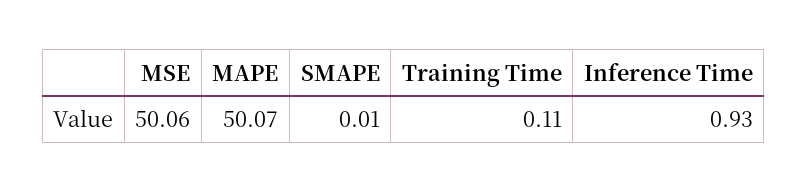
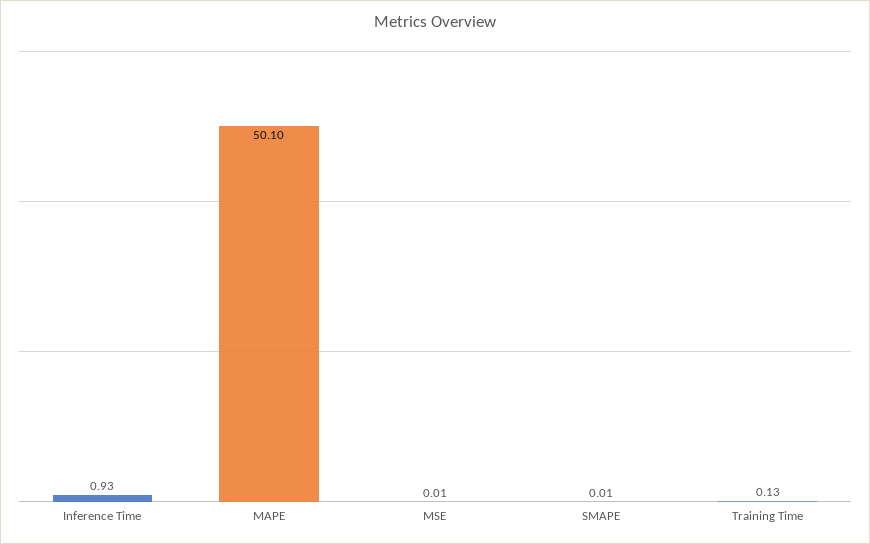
MSE: 50.06 -> 0.01
MAPE: 50.07 -> 50.1
Training Time: 0.11 -> 0.13

